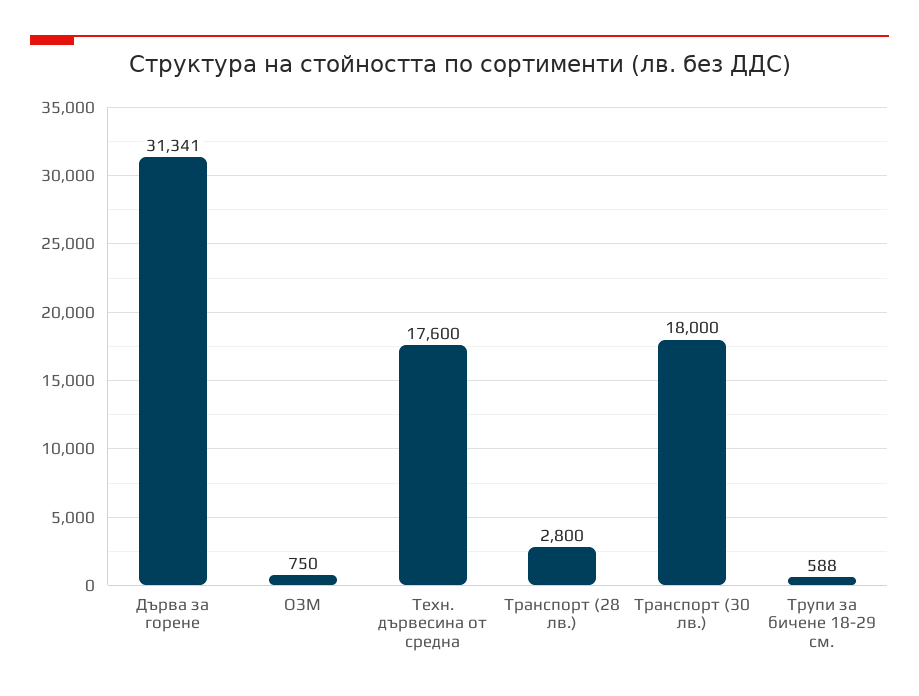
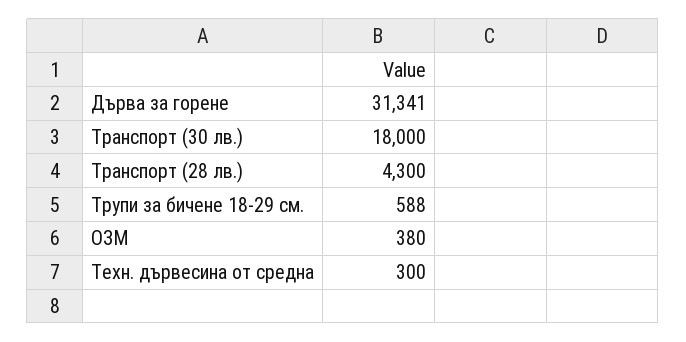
ОЗМ: 750 -> 380
Техн. дървесина от средна: 17600 -> 300
Транспорт (28 лв.): 2800 -> 4300

